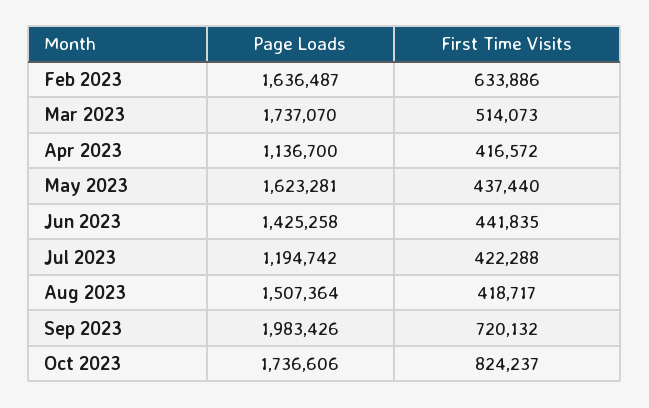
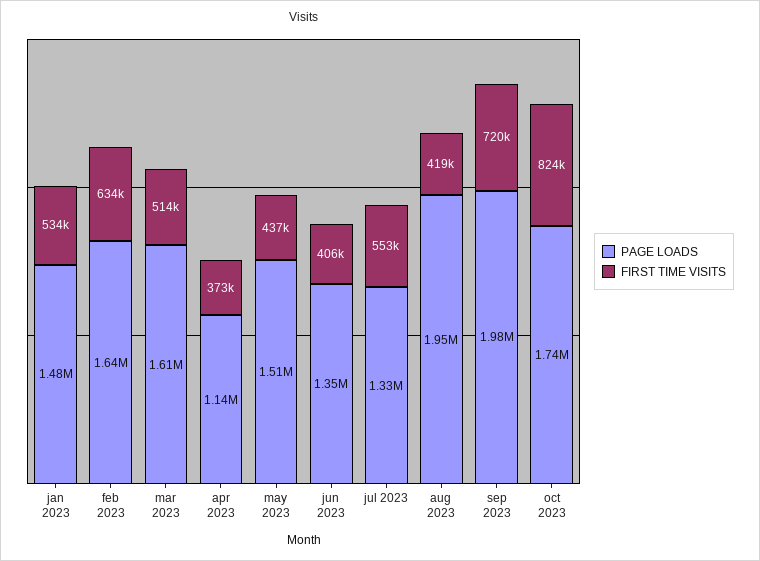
Page Loads, Mar 2023: 1737070 -> 1610000
First Time Visits, Apr 2023: 416572 -> 373000
Page Loads, May 2023: 1623281 -> 1510000
Page Loads, Jun 2023: 1425258 -> 1350000
First Time Visits, Jun 2023: 441835 -> 406000
Page Loads, Jul 2023: 1194742 -> 1330000
First Time Visits, Jul 2023: 422288 -> 553000
Page Loads, Aug 2023: 1507364 -> 1950000
Page Loads, jan 2023: none -> 1480000
First Time Visits, jan 2023: none -> 534000

